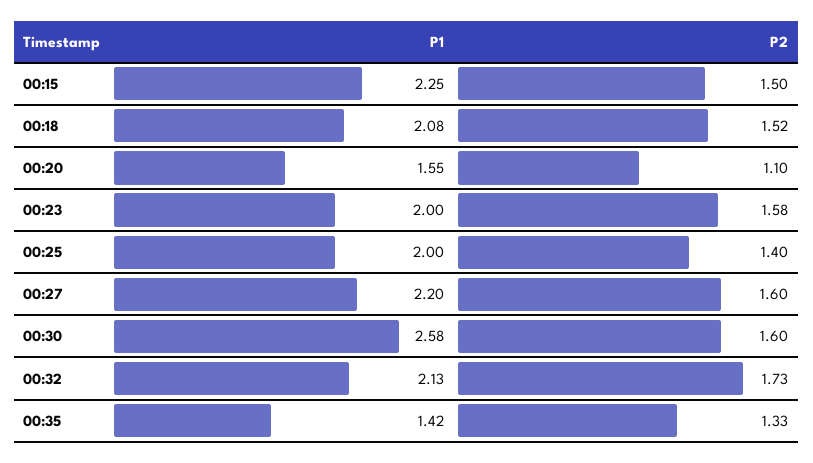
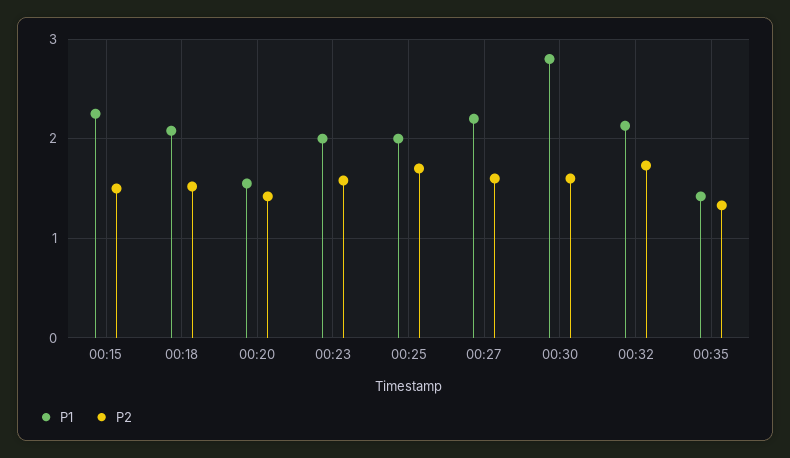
P2, 00:20: 1.1 -> 1.4
P2, 00:25: 1.4 -> 1.7
P1, 00:30: 2.58 -> 2.8

